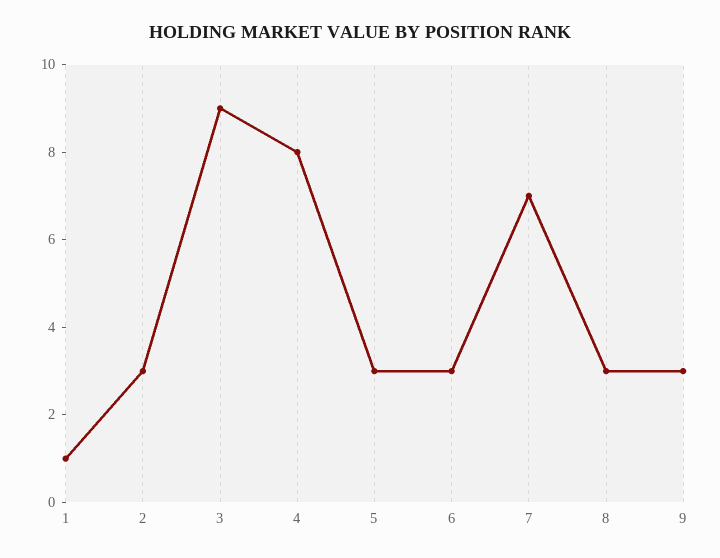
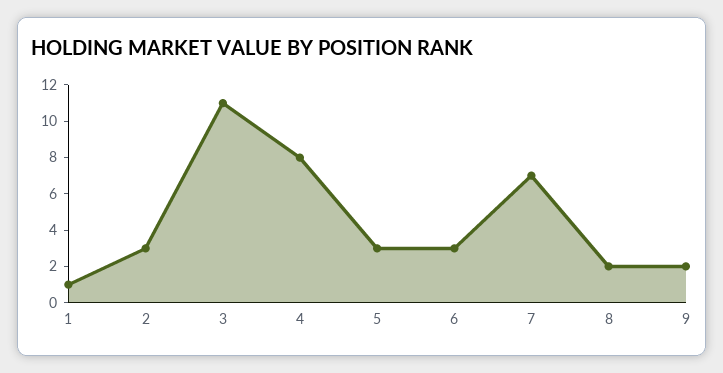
3: 9 -> 11
8: 3 -> 2
9: 3 -> 2

